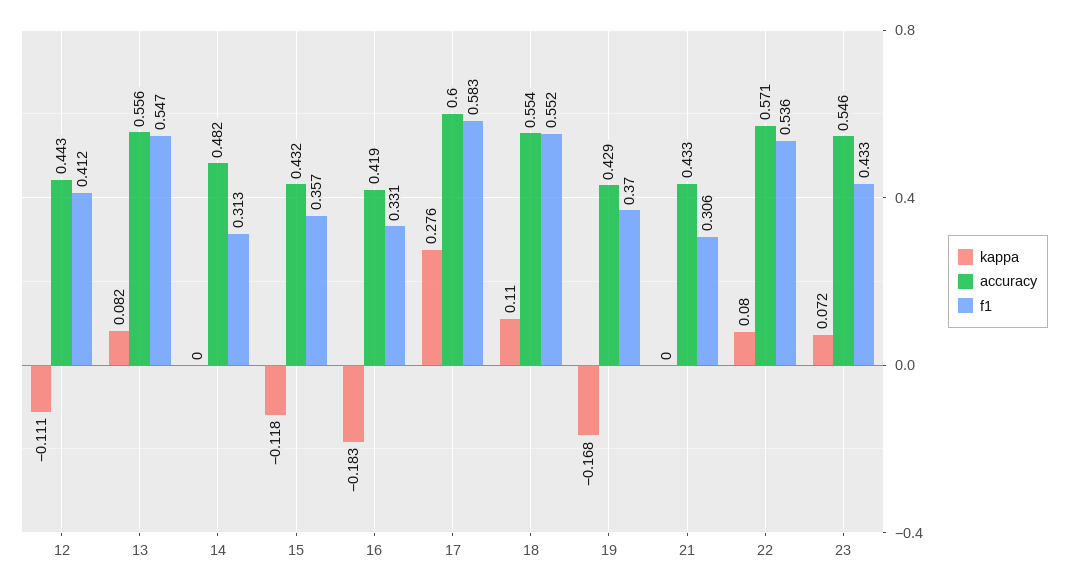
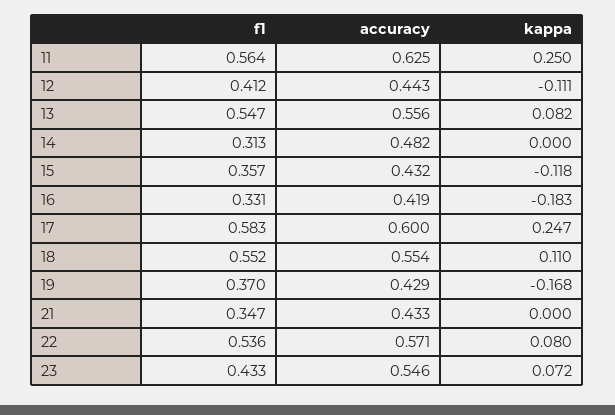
kappa, 17: 0.276 -> 0.247
f1, 21: 0.306 -> 0.347
f1, 11: none -> 0.564
accuracy, 11: none -> 0.625
kappa, 11: none -> 0.25

